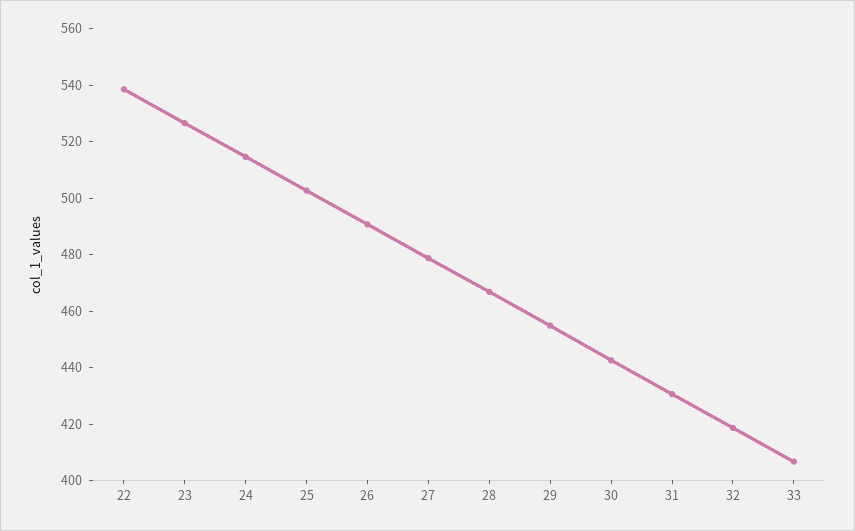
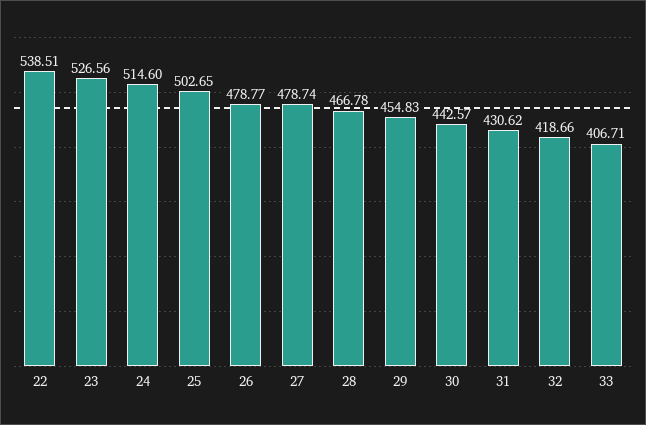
26: 490 -> 478.77

